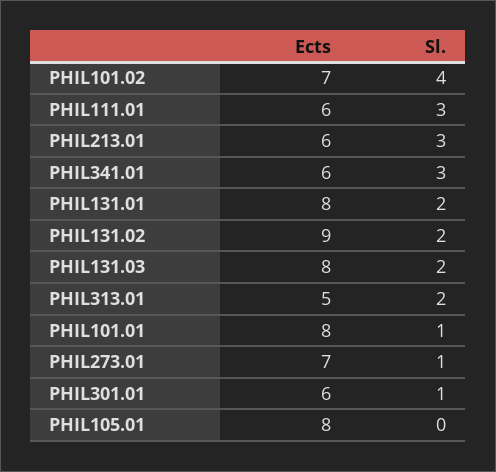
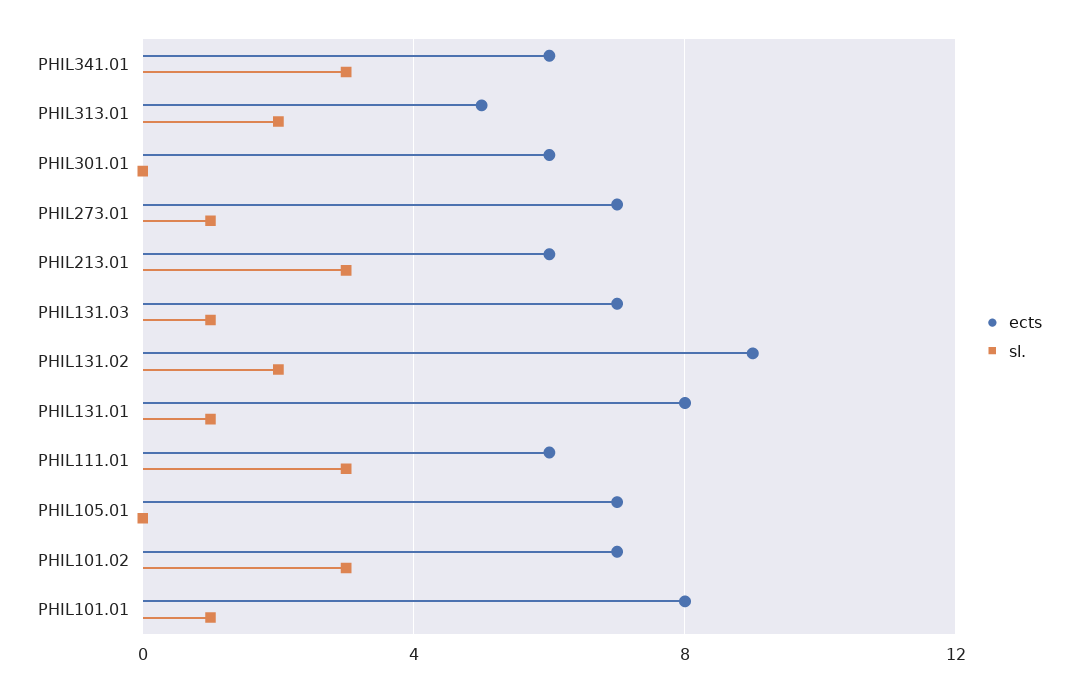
Sl., PHIL101.02: 4 -> 3
Sl., PHIL131.01: 2 -> 1
Ects, PHIL131.03: 8 -> 7
Sl., PHIL131.03: 2 -> 1
Sl., PHIL301.01: 1 -> 0
Ects, PHIL105.01: 8 -> 7

